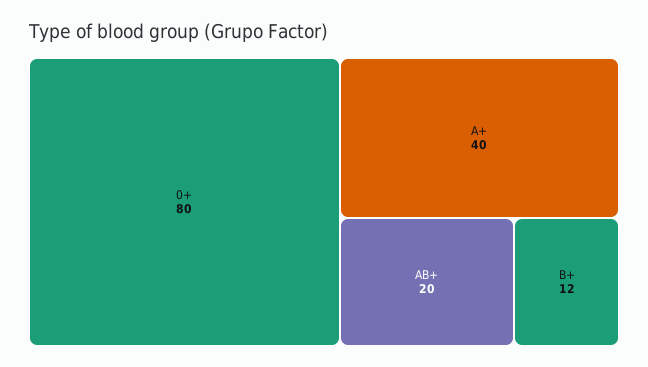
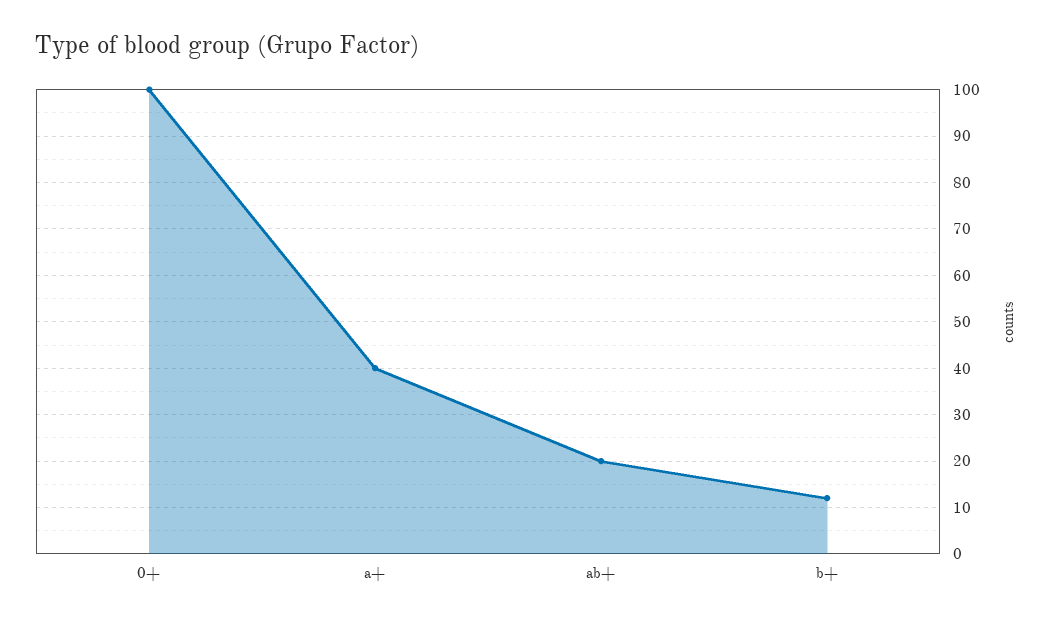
0+: 80 -> 100

